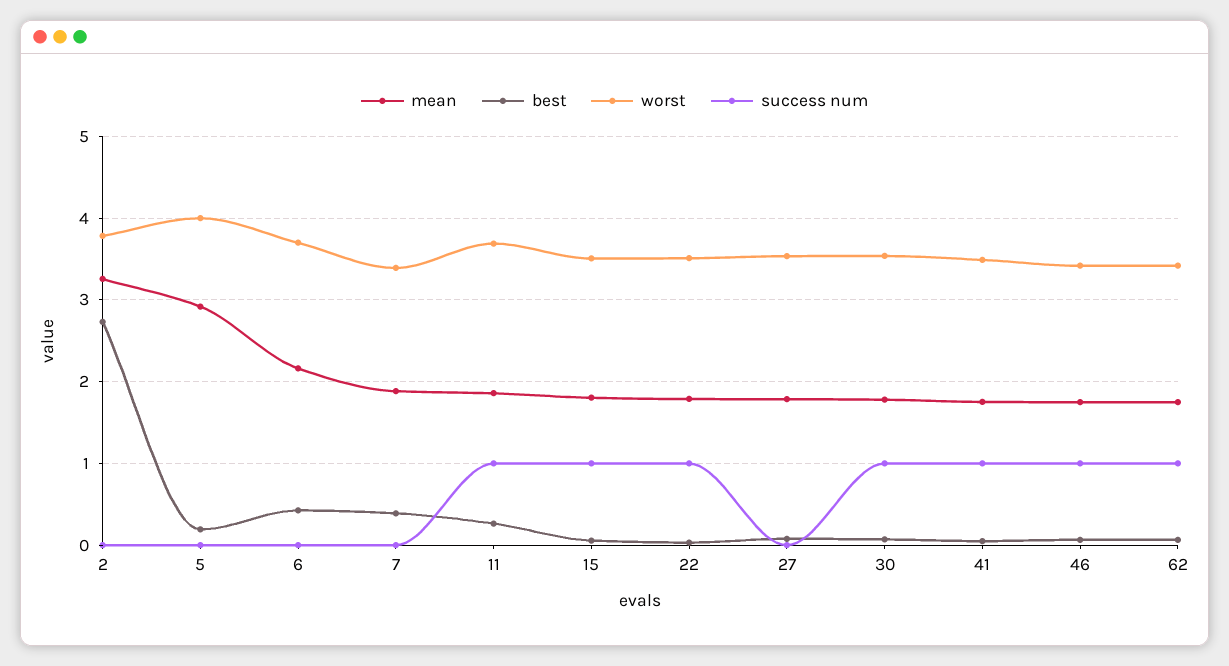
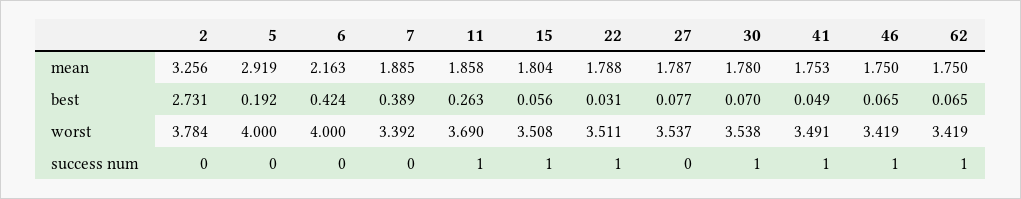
worst, 6: 3.7 -> 4

